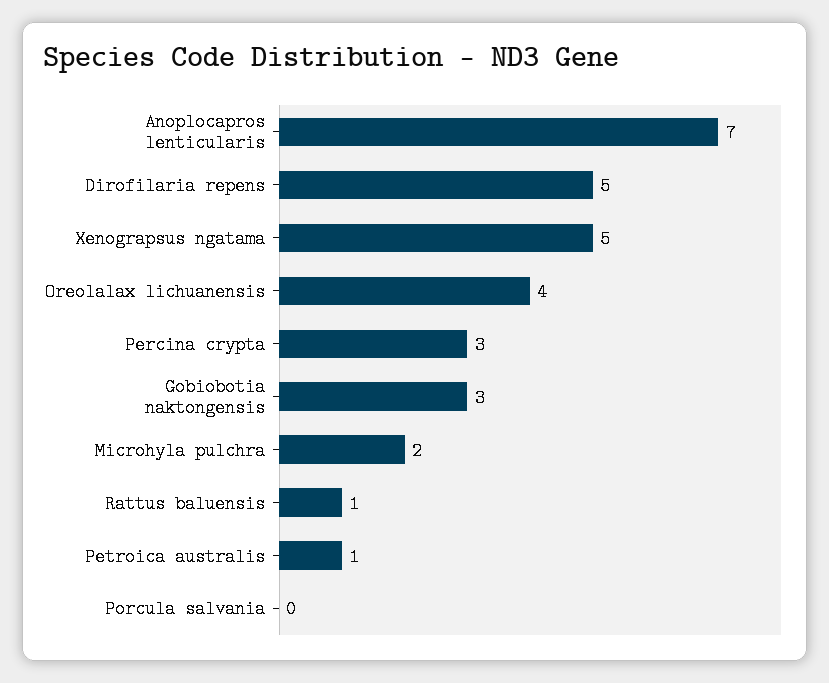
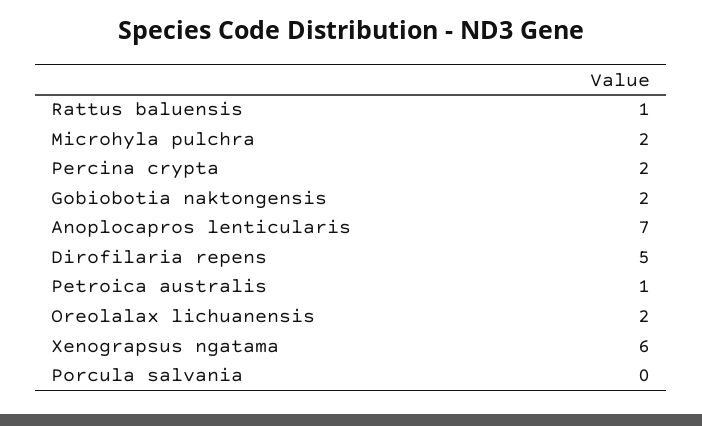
Xenograpsus ngatama: 5 -> 6
Oreolalax lichuanensis: 4 -> 2
Percina crypta: 3 -> 2
Gobiobotia naktongensis: 3 -> 2

